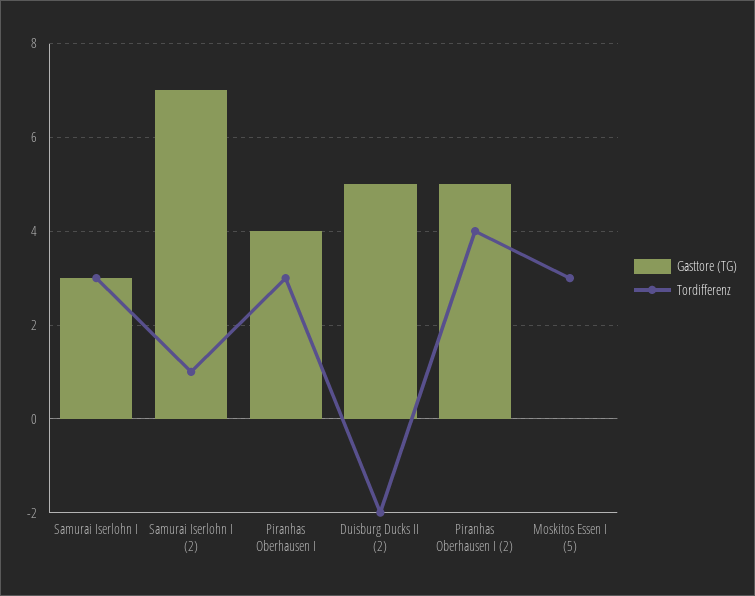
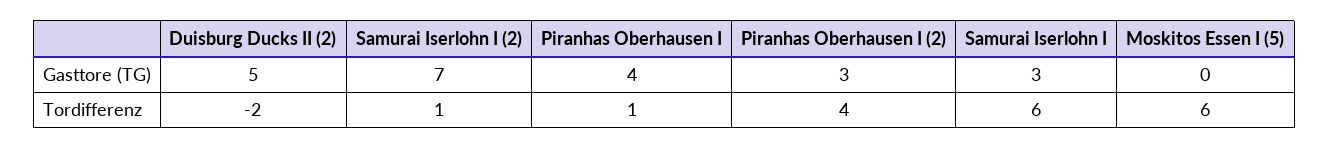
Tordifferenz, Samurai Iserlohn I: 3 -> 6
Tordifferenz, Piranhas Oberhausen I: 3 -> 1
Gasttore (TG), Piranhas Oberhausen I (2): 5 -> 3
Tordifferenz, Moskitos Essen I (5): 3 -> 6

